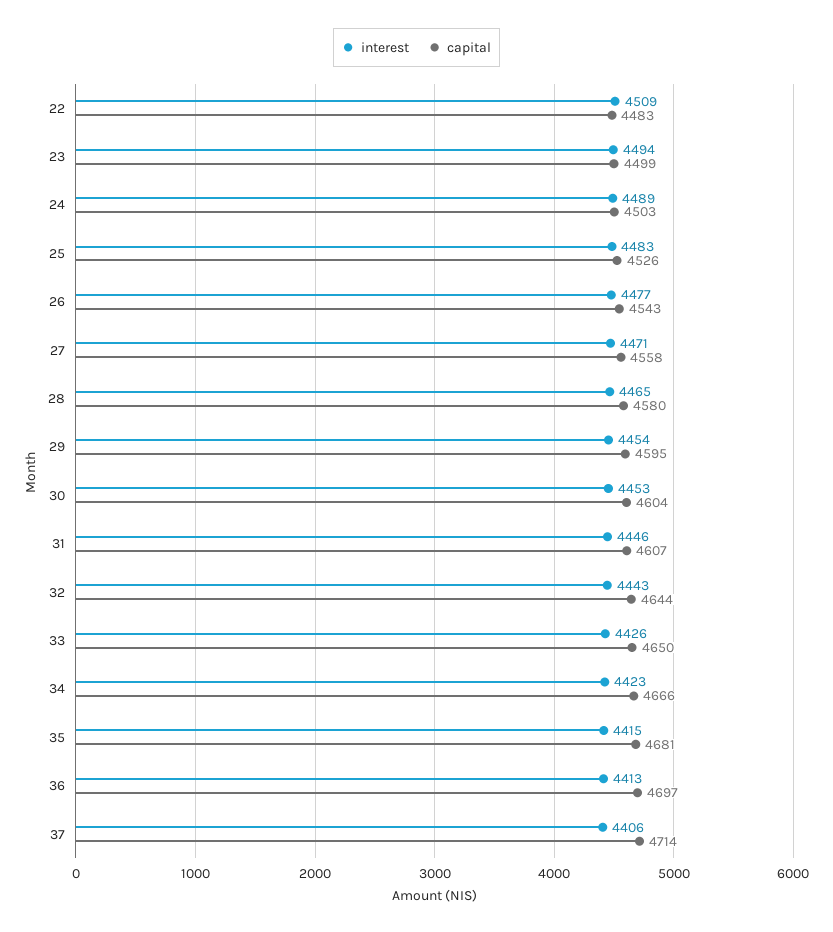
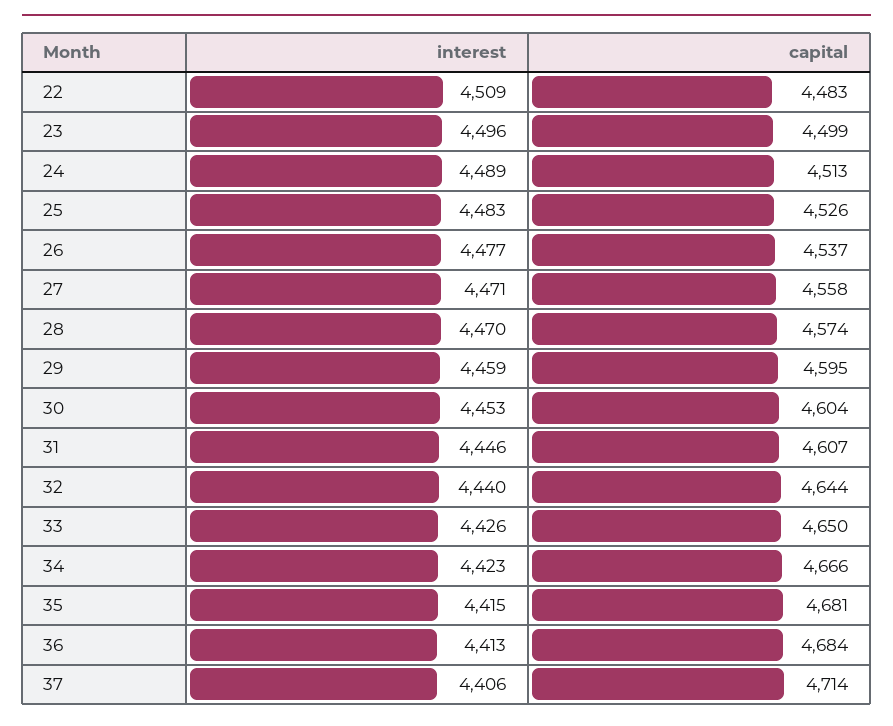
interest, 23: 4494 -> 4496
capital, 24: 4503 -> 4513
capital, 26: 4543 -> 4537
interest, 28: 4465 -> 4470
capital, 28: 4580 -> 4574
interest, 29: 4454 -> 4459
interest, 32: 4443 -> 4440
capital, 36: 4697 -> 4684

